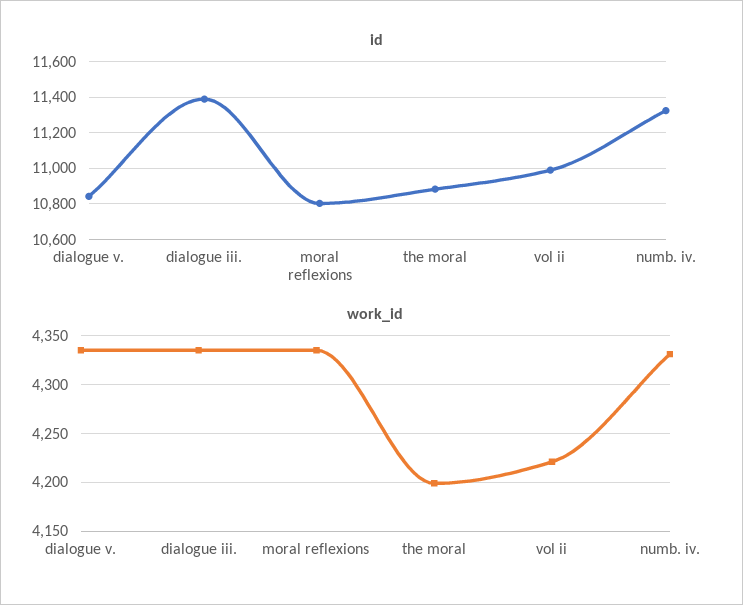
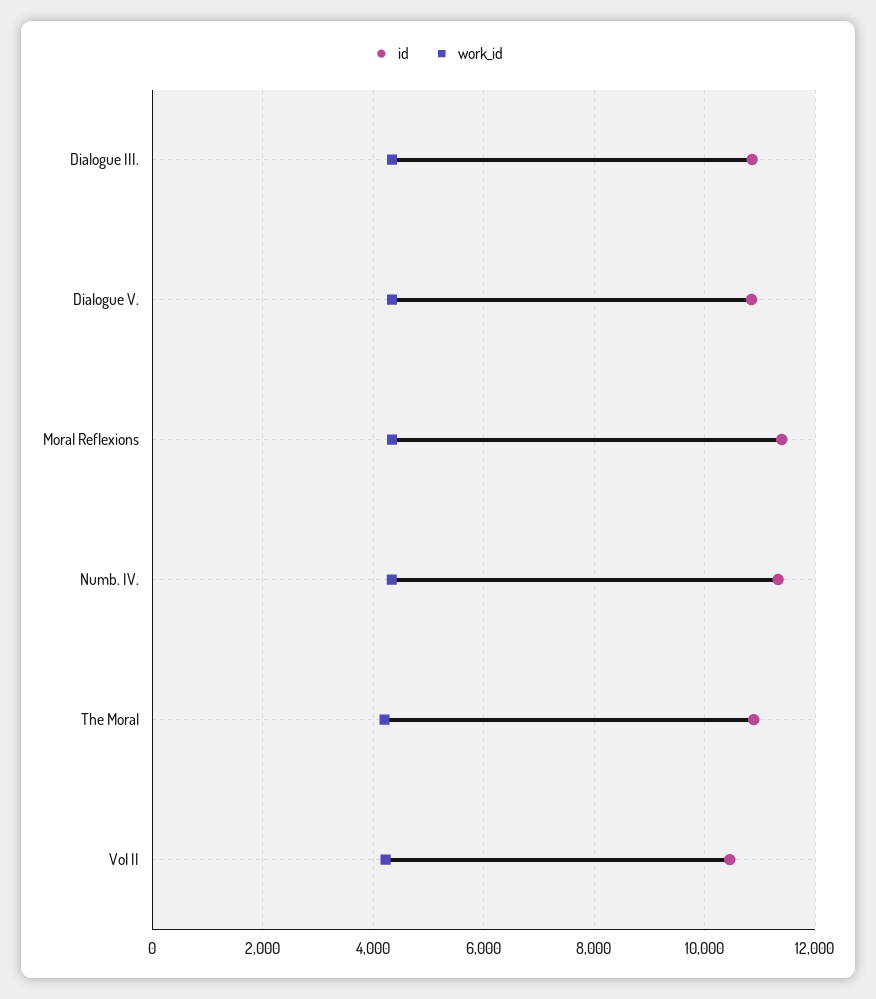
id, dialogue iii.: 11400 -> 10800
id, moral reflexions: 10800 -> 11400
id, vol ii: 11000 -> 10400

